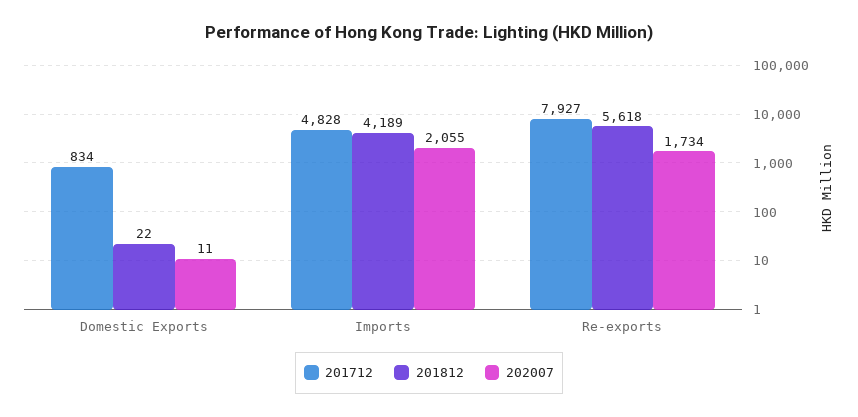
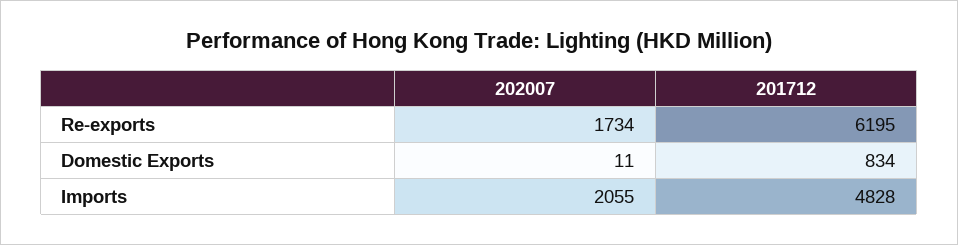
201812, Domestic Exports: 22 -> none
201812, Imports: 4189 -> none
201712, Re-exports: 7927 -> 6195
201812, Re-exports: 5618 -> none

